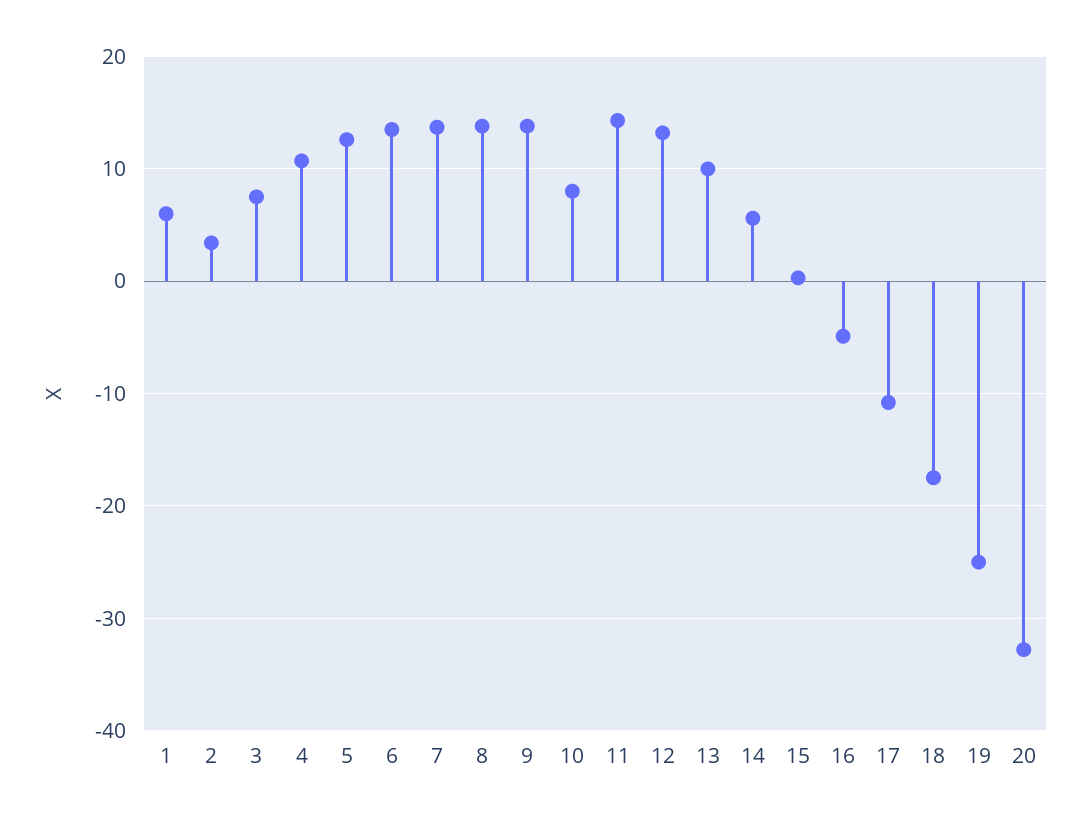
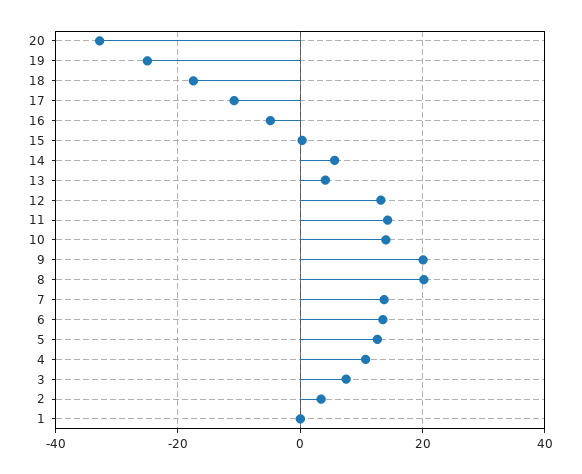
1: 6 -> 0
8: 14 -> 20
9: 14 -> 20
10: 8 -> 14
13: 10 -> 4

